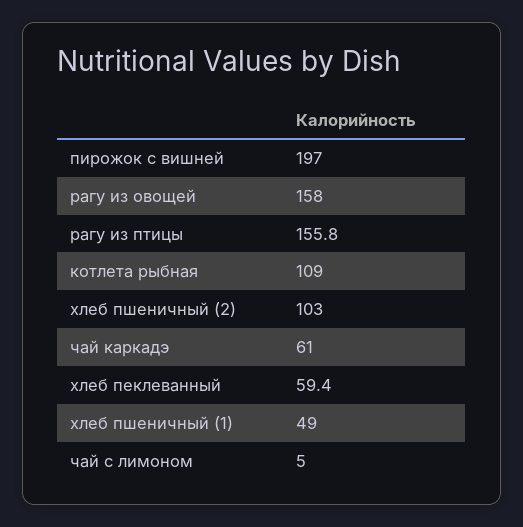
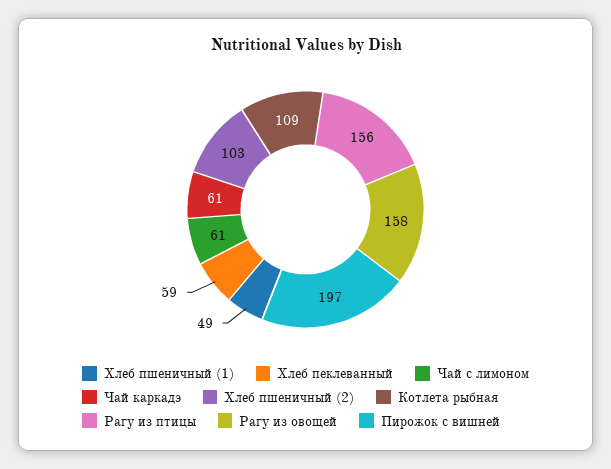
чай с лимоном: 5 -> 61

